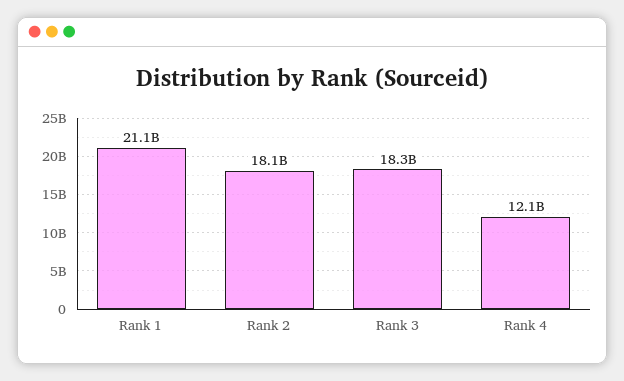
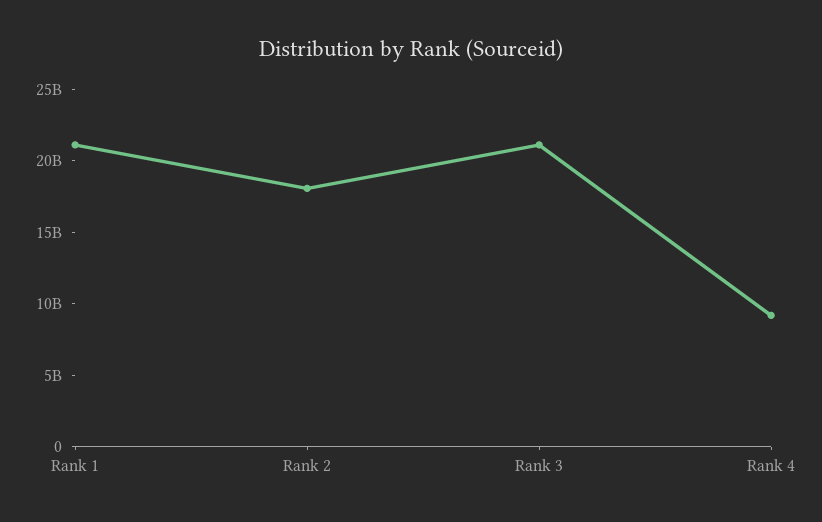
Rank 3: 18300000000 -> 21000000000
Rank 4: 12100000000 -> 9000000000

